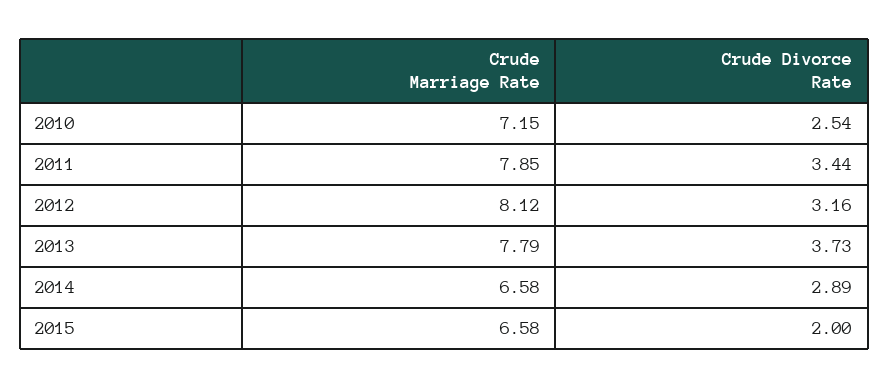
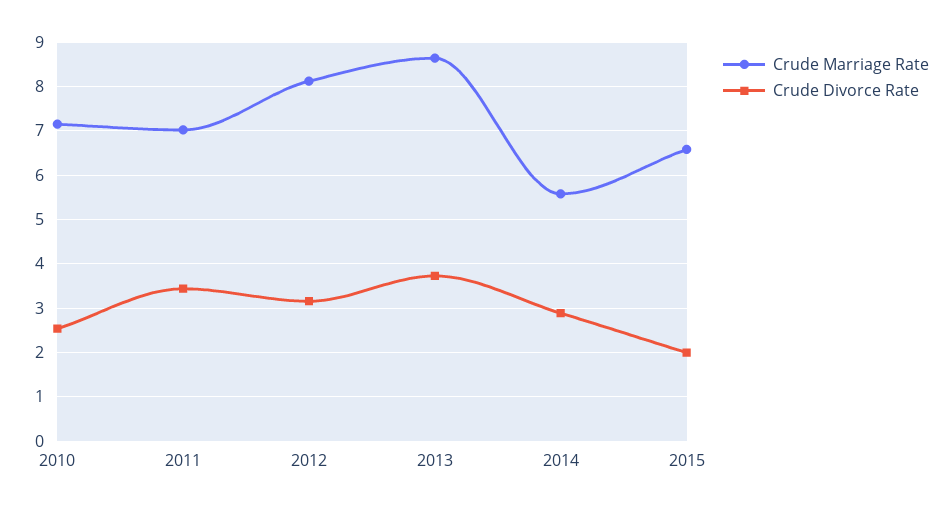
Crude Marriage Rate, 2011: 7.85 -> 7
Crude Marriage Rate, 2013: 7.79 -> 8.6
Crude Marriage Rate, 2014: 6.58 -> 5.6

